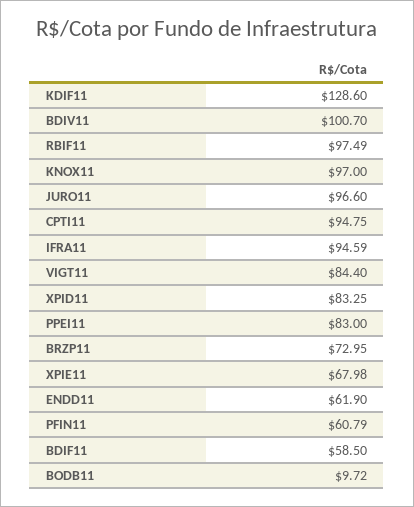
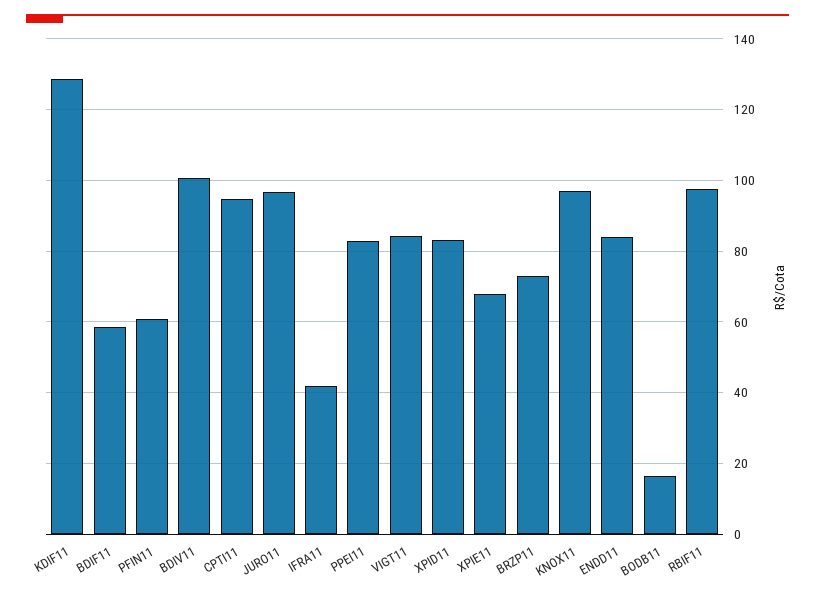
IFRA11: 94.59 -> 42
ENDD11: 61.9 -> 84
BODB11: 9.72 -> 16

